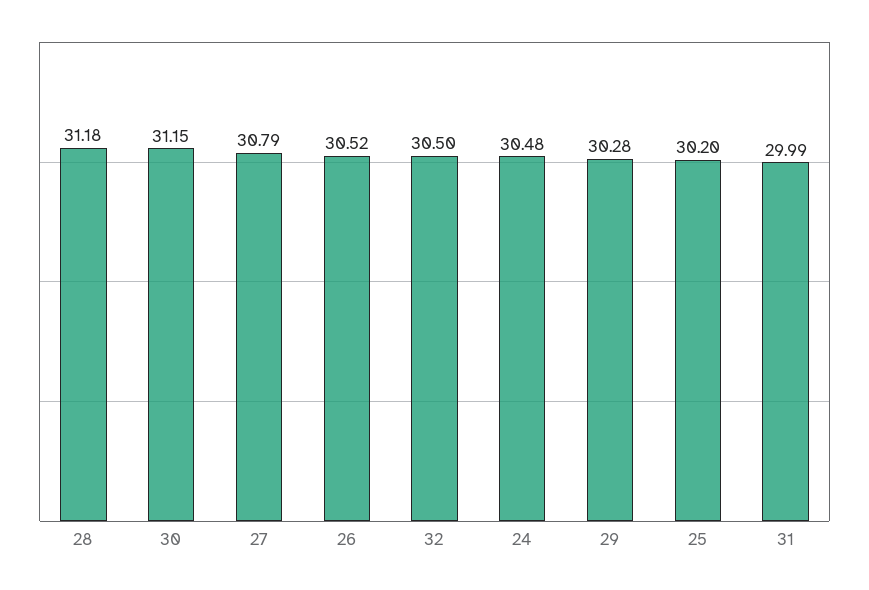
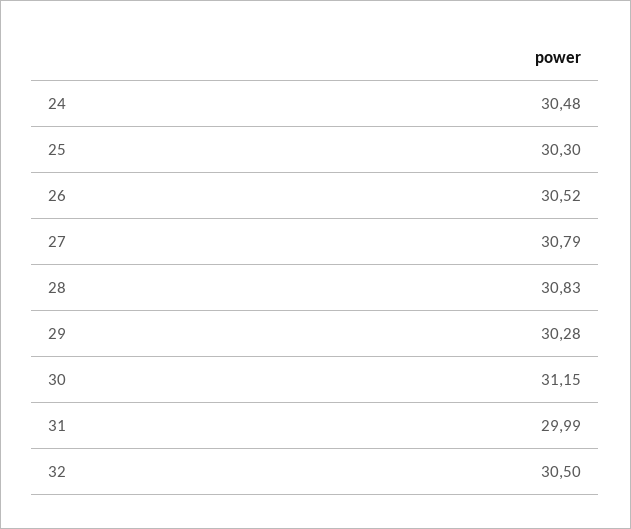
28: 31.18 -> 30.83
25: 30.2 -> 30.3

